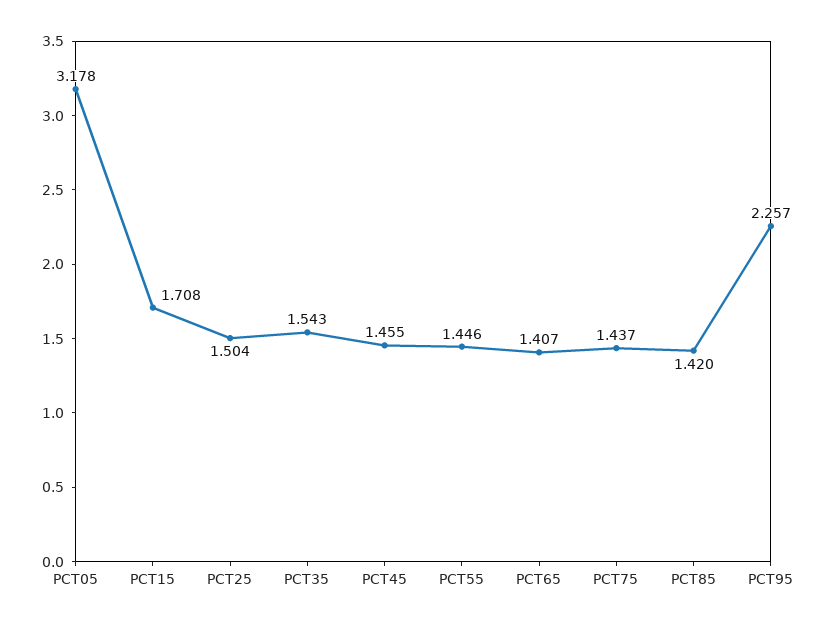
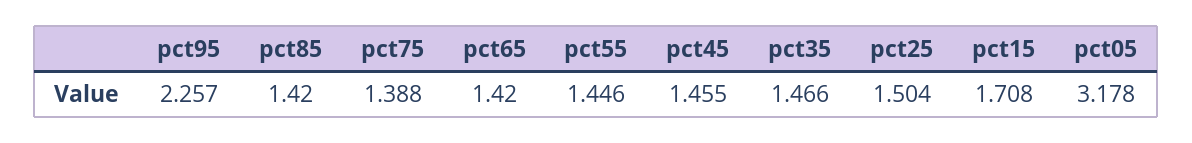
PCT35: 1.543 -> 1.466
PCT65: 1.407 -> 1.42
PCT75: 1.437 -> 1.388

